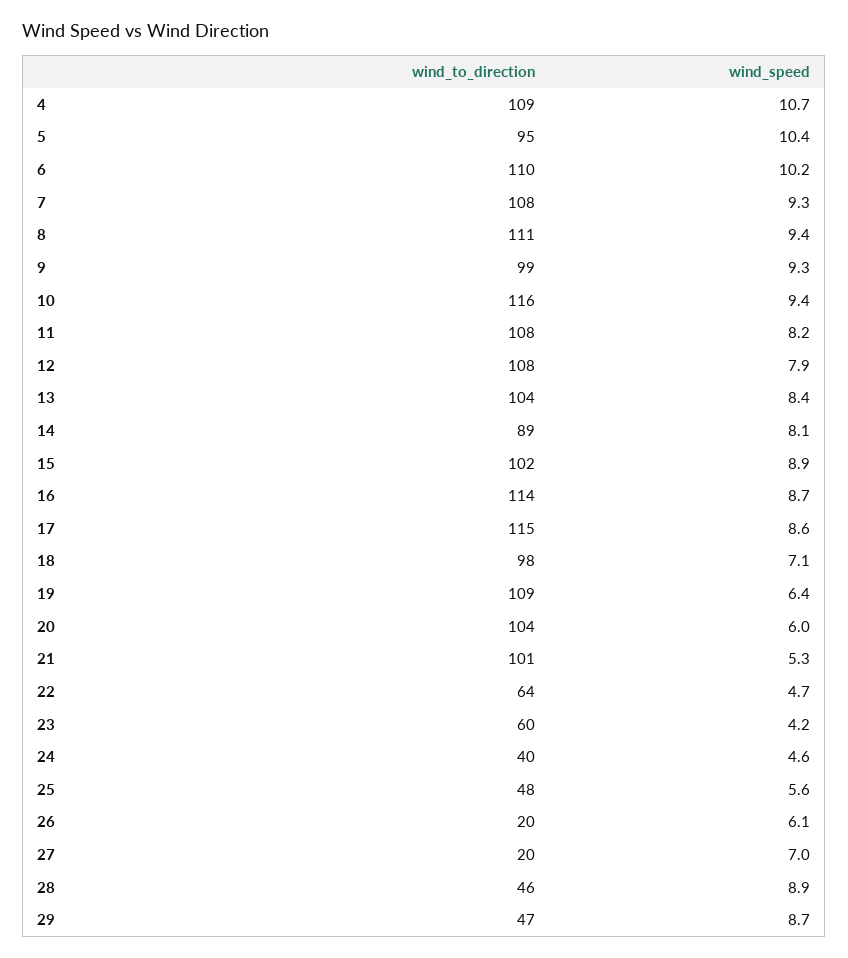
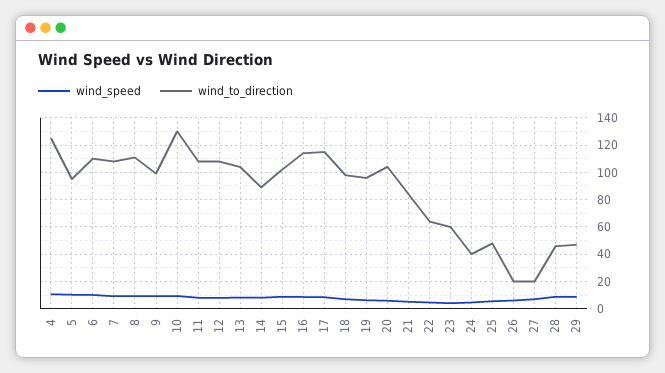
wind_to_direction, 4: 109 -> 125
wind_to_direction, 10: 116 -> 130
wind_to_direction, 19: 109 -> 95
wind_to_direction, 21: 101 -> 85

